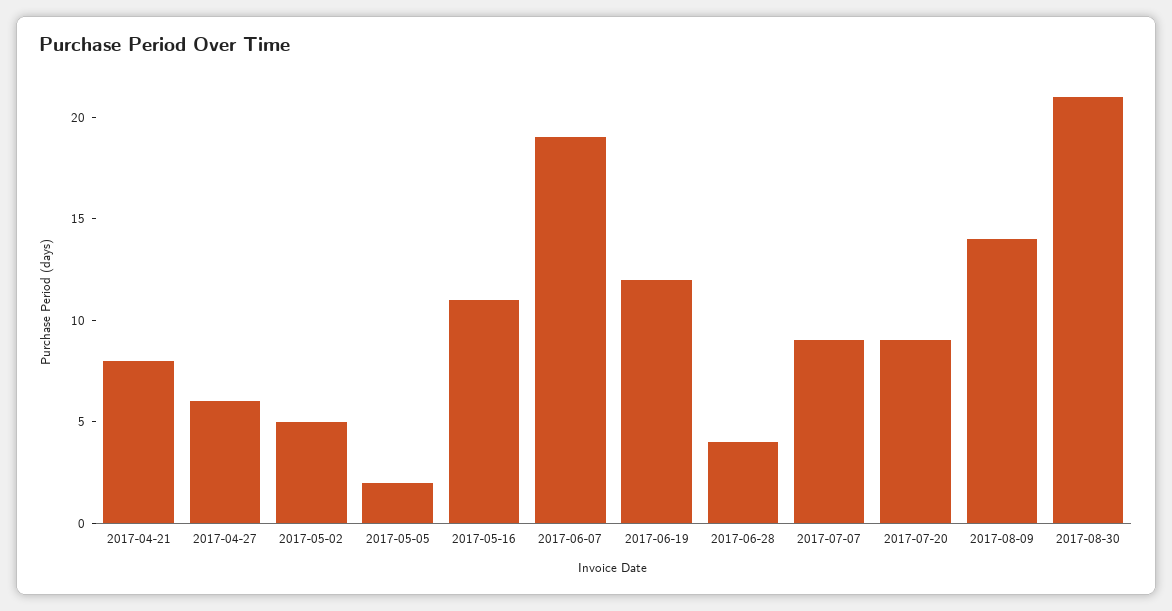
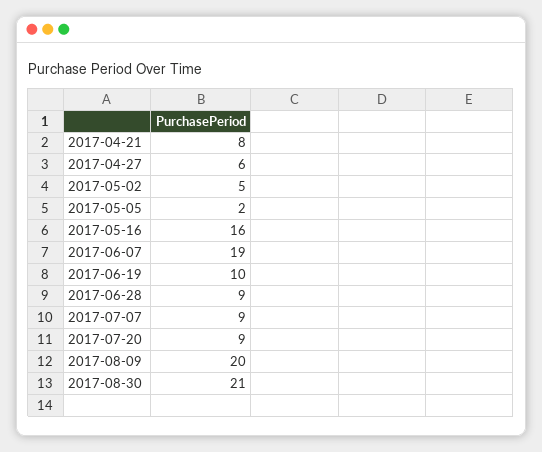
2017-05-16: 11 -> 16
2017-06-19: 12 -> 10
2017-06-28: 4 -> 9
2017-08-09: 14 -> 20

